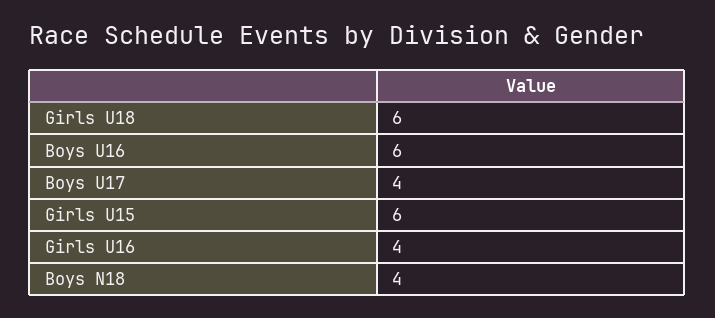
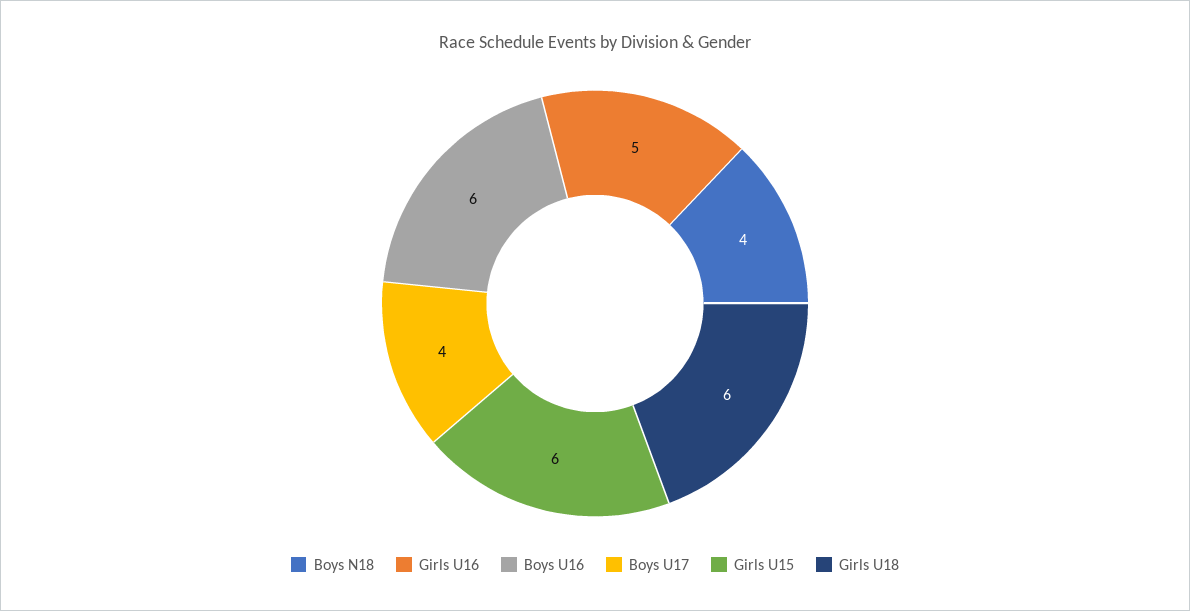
Girls U16: 4 -> 5

